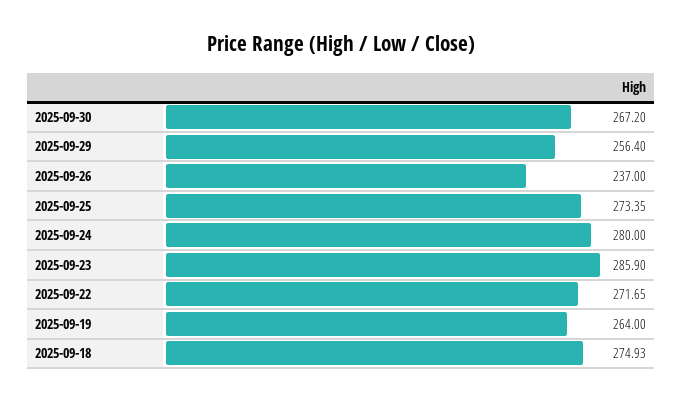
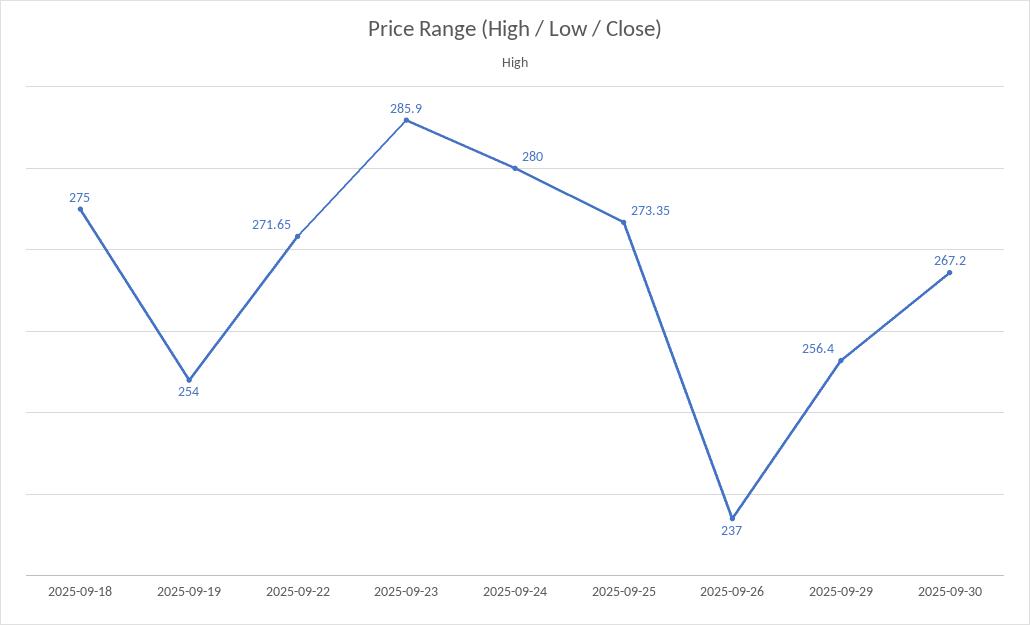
2025-09-19: 264 -> 254
2025-09-18: 274.93 -> 275

